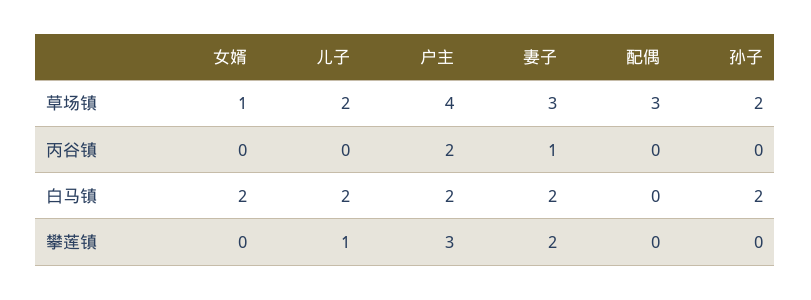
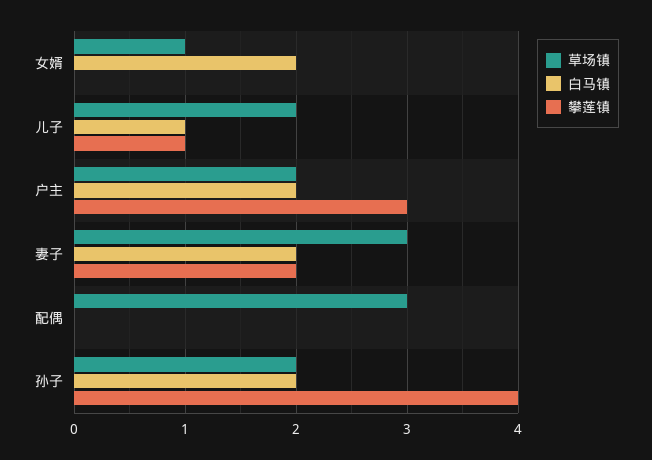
草场镇, 户主: 4 -> 2
丙谷镇, 女婿: 0 -> none
丙谷镇, 儿子: 0 -> none
丙谷镇, 户主: 2 -> none
丙谷镇, 妻子: 1 -> none
丙谷镇, 配偶: 0 -> none
丙谷镇, 孙子: 0 -> none
白马镇, 儿子: 2 -> 1
攀莲镇, 孙子: 0 -> 4

